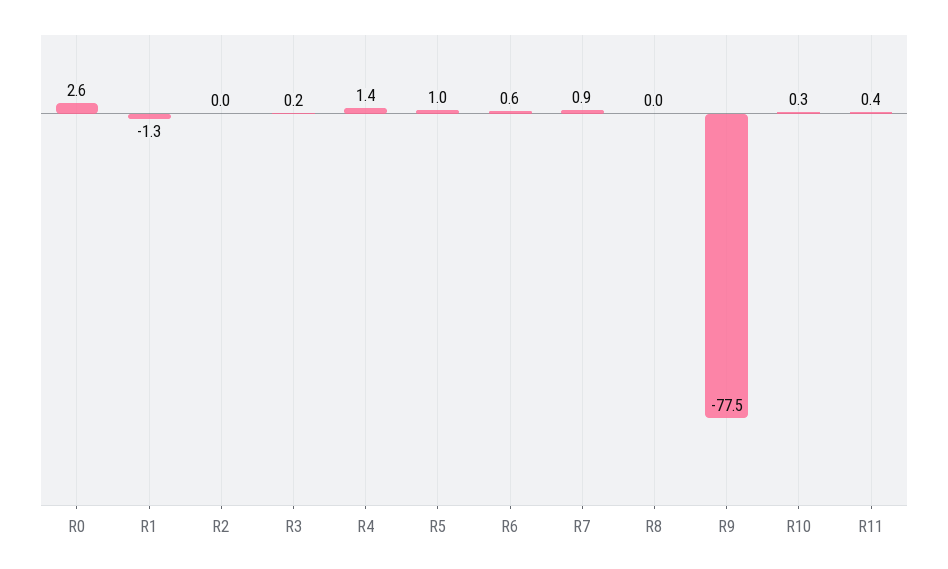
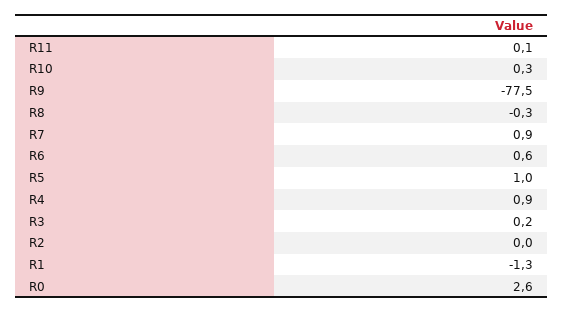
R4: 1.4 -> 0.9
R8: 0 -> -0.3
R11: 0.4 -> 0.1

